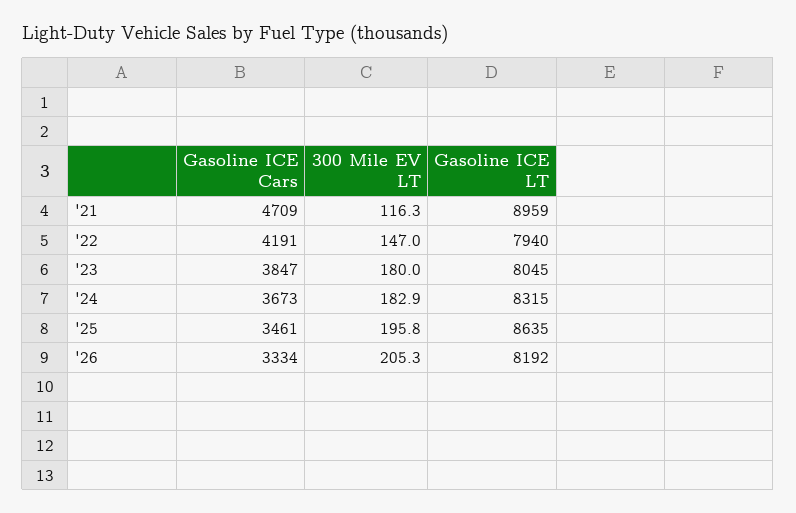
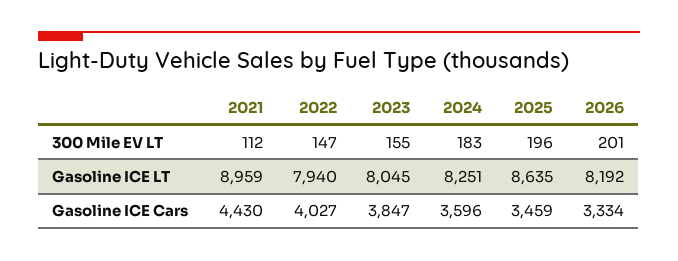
Gasoline ICE Cars, '21: 4709 -> 4430
300 Mile EV LT, '21: 116.3 -> 112
Gasoline ICE Cars, '22: 4191 -> 4027
300 Mile EV LT, '23: 180 -> 155
Gasoline ICE Cars, '24: 3673 -> 3596
Gasoline ICE LT, '24: 8315 -> 8251
Gasoline ICE Cars, '25: 3461 -> 3459
300 Mile EV LT, '26: 205.3 -> 201

